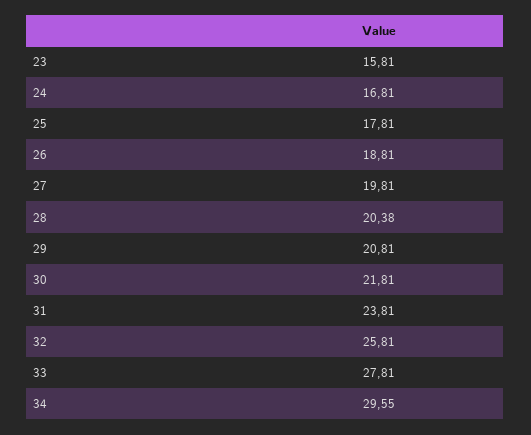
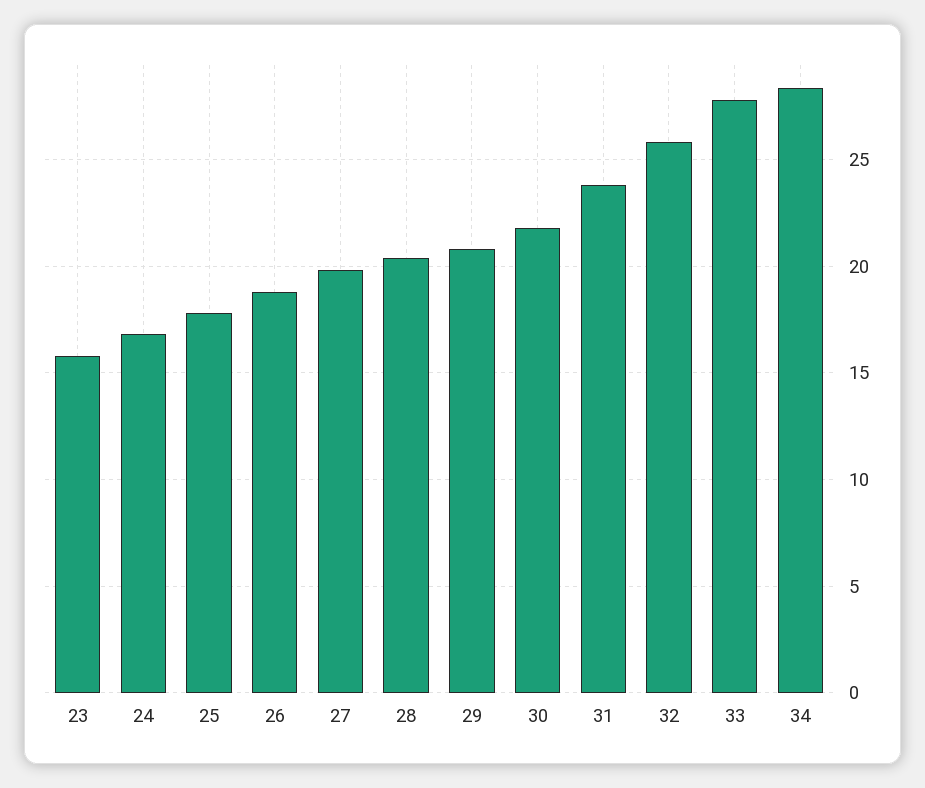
34: 29.55 -> 28.5

